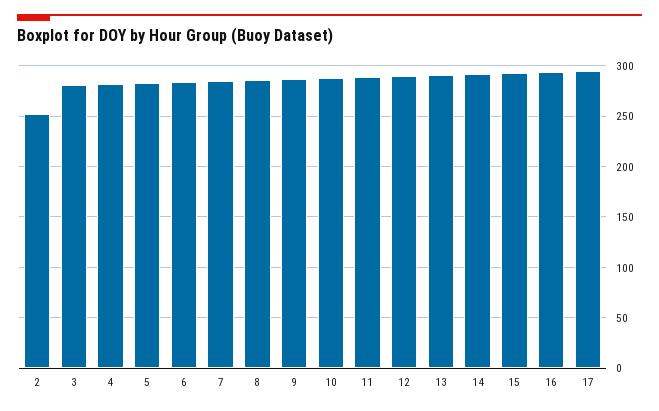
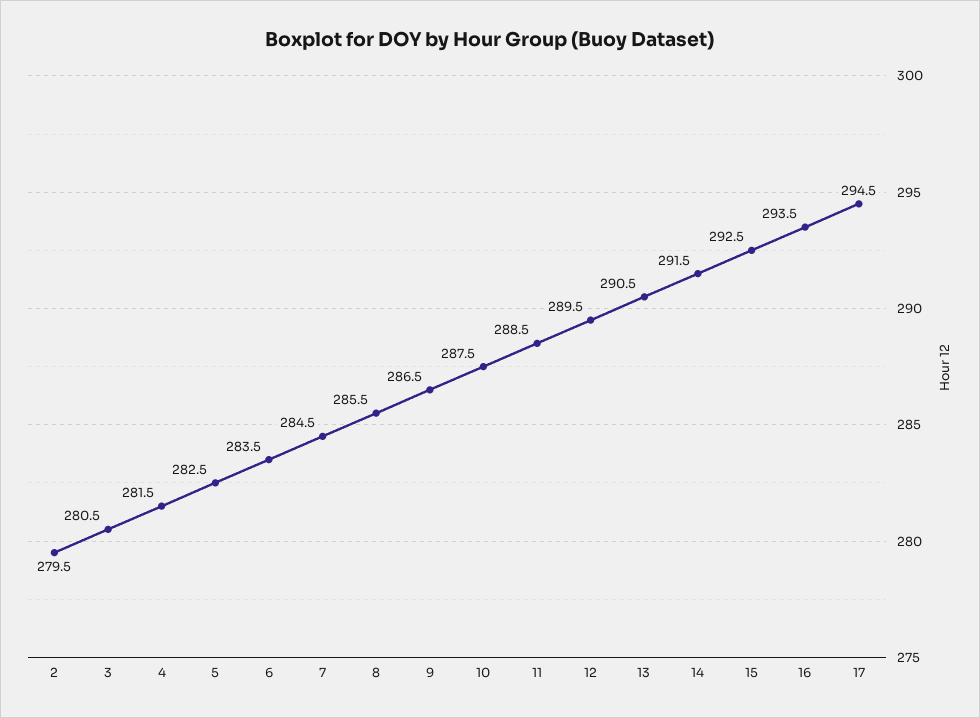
2: 250 -> 279.5

